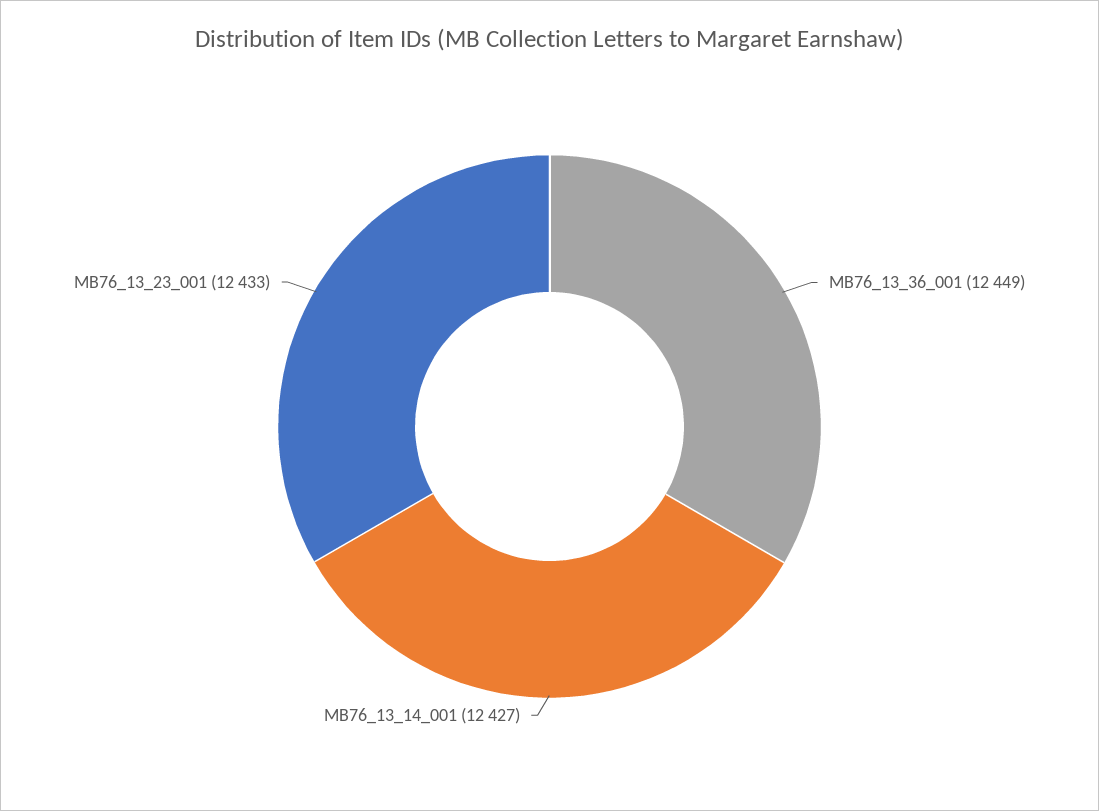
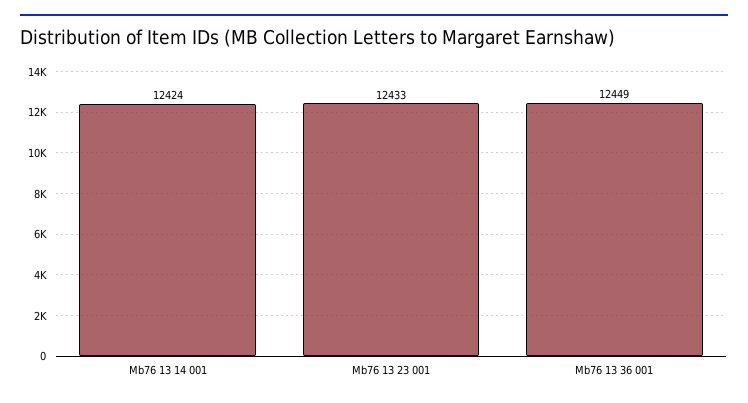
MB76_13_14_001: 12427 -> 12424

